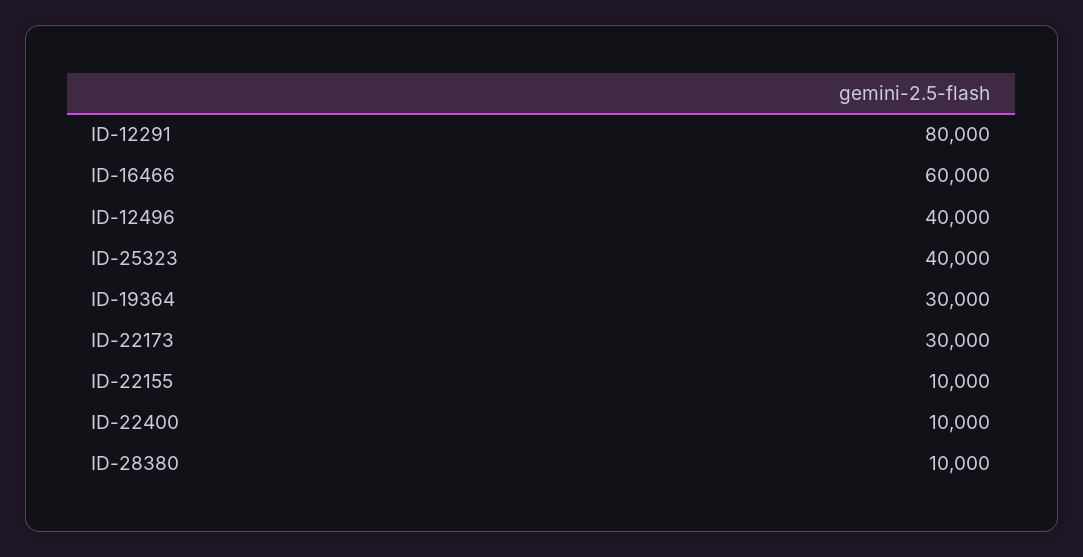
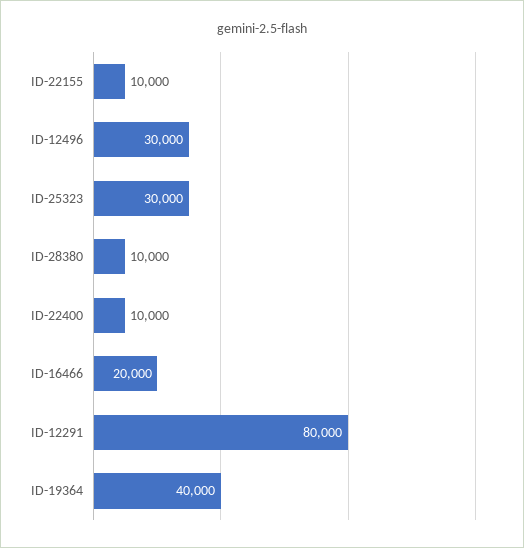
ID-16466: 60000 -> 20000
ID-12496: 40000 -> 30000
ID-25323: 40000 -> 30000
ID-19364: 30000 -> 40000
ID-22173: 30000 -> none

